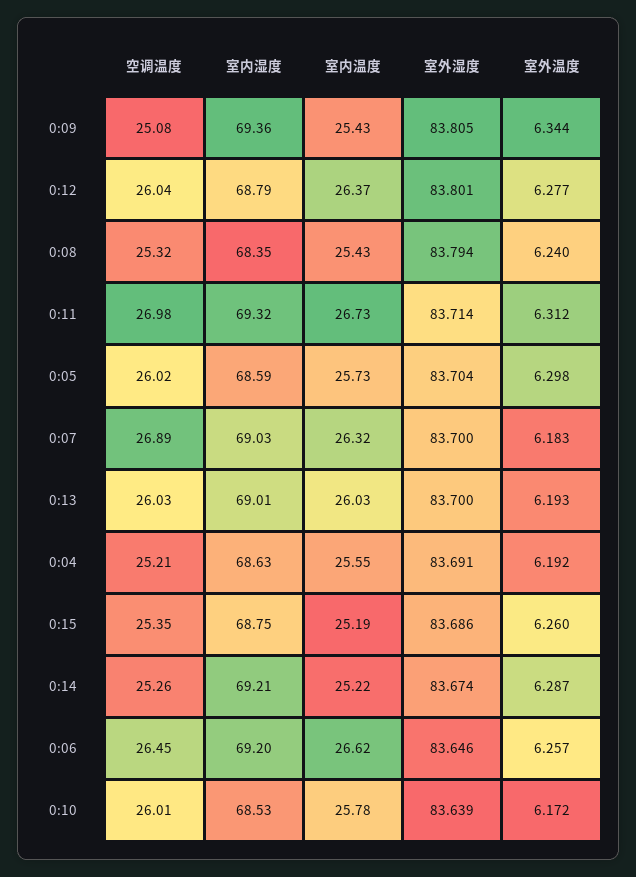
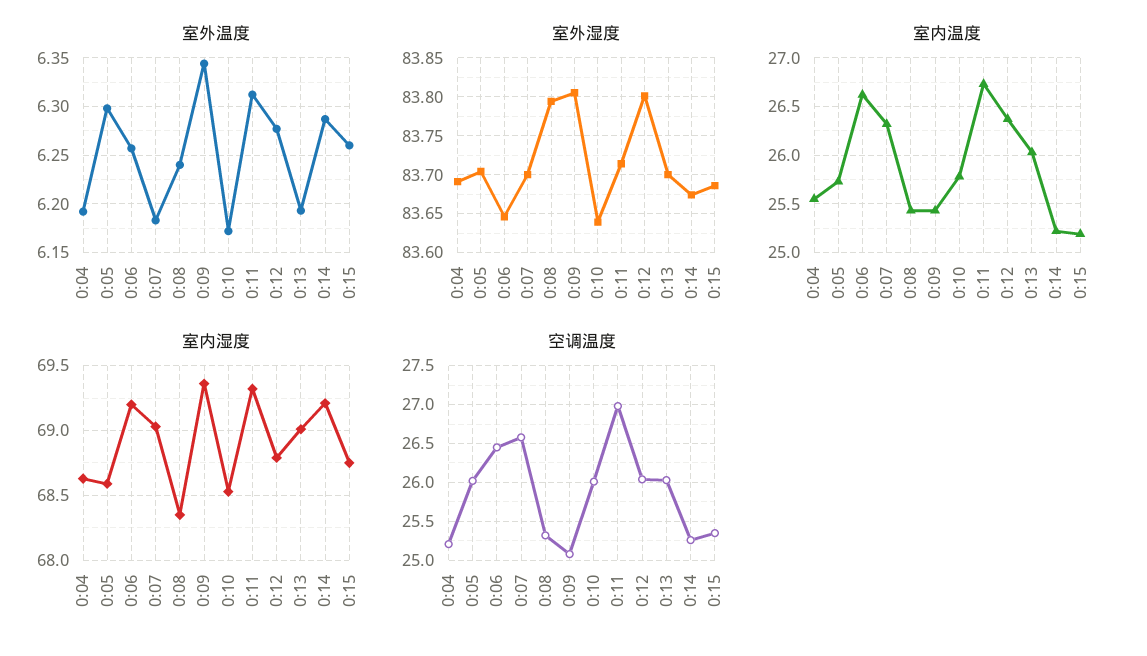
空调温度, 0:07: 26.89 -> 26.6

